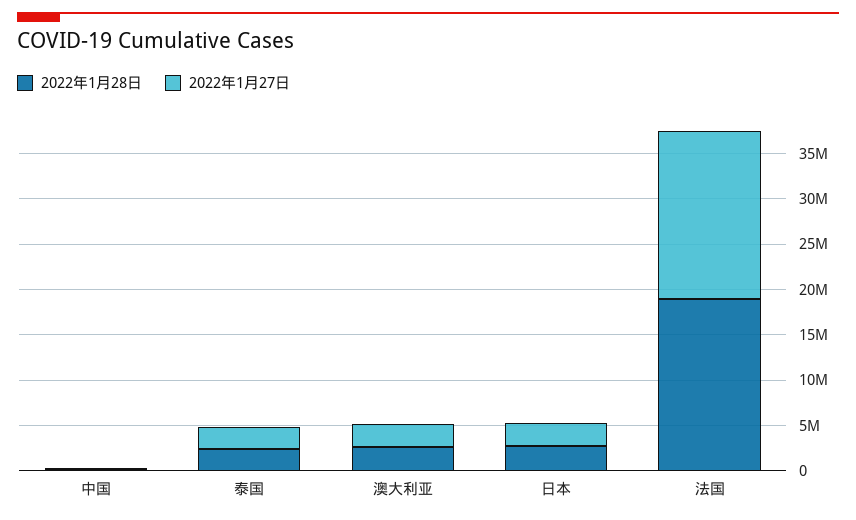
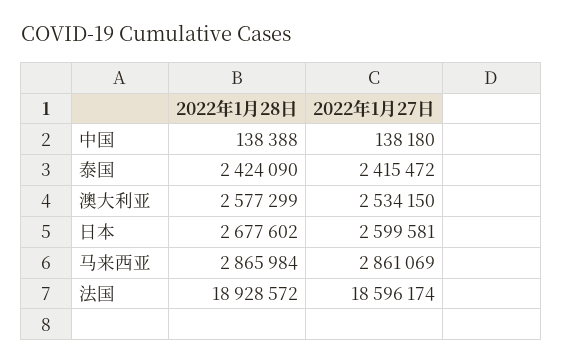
2022年1月28日, 马来西亚: none -> 2865984
2022年1月27日, 马来西亚: none -> 2861069

